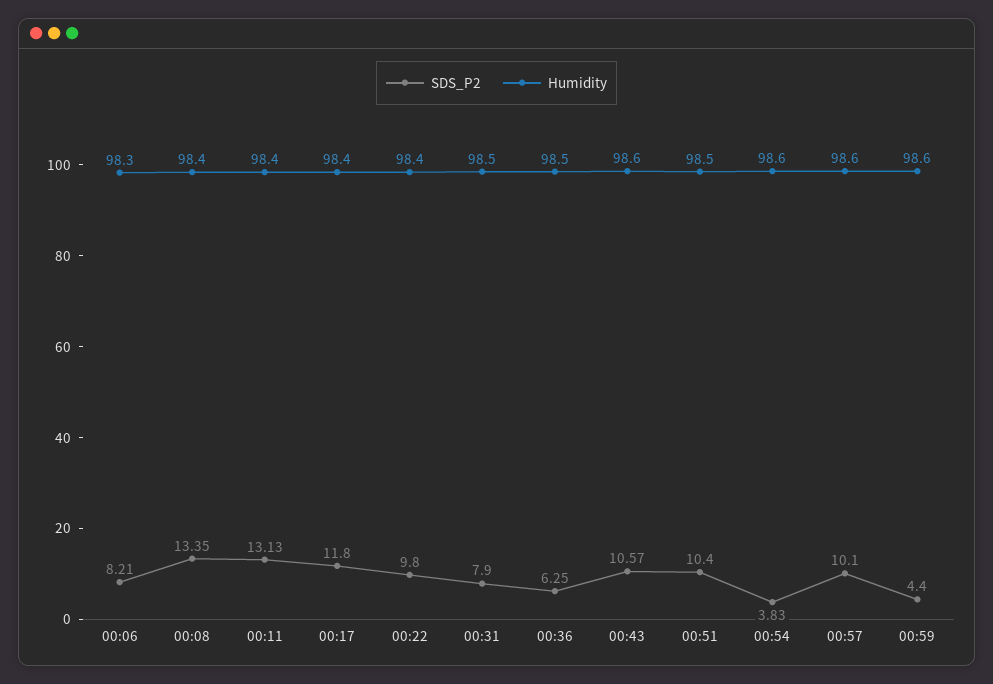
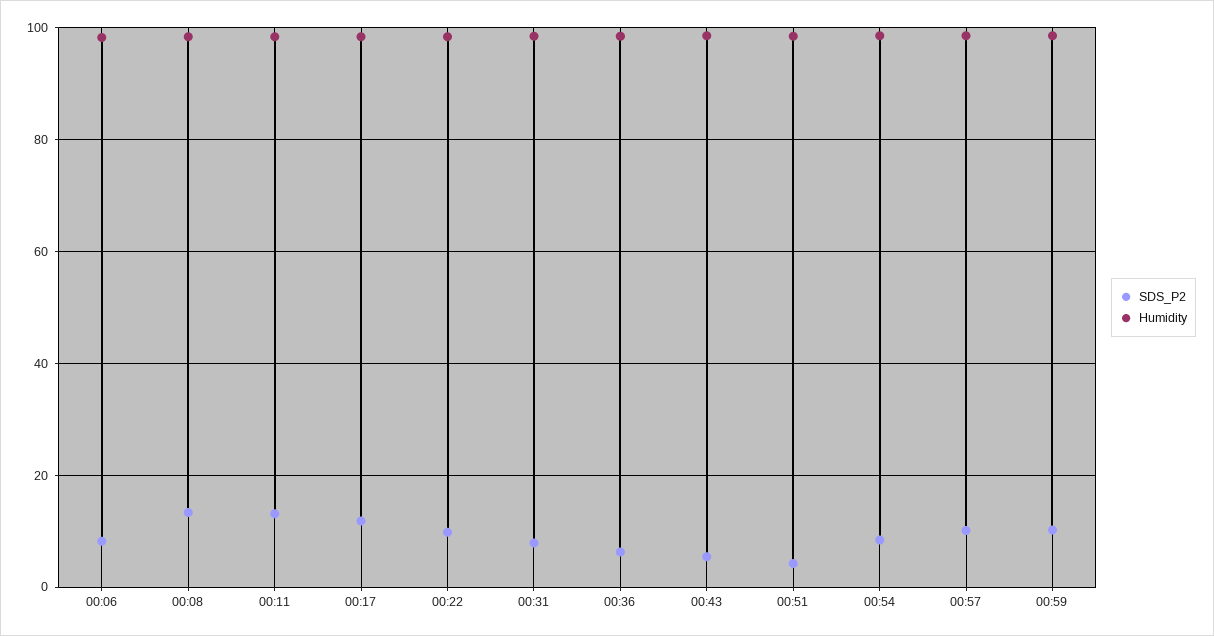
SDS_P2, 00:43: 10.57 -> 6
SDS_P2, 00:51: 10.4 -> 4
SDS_P2, 00:54: 3.83 -> 8
SDS_P2, 00:59: 4.4 -> 10

